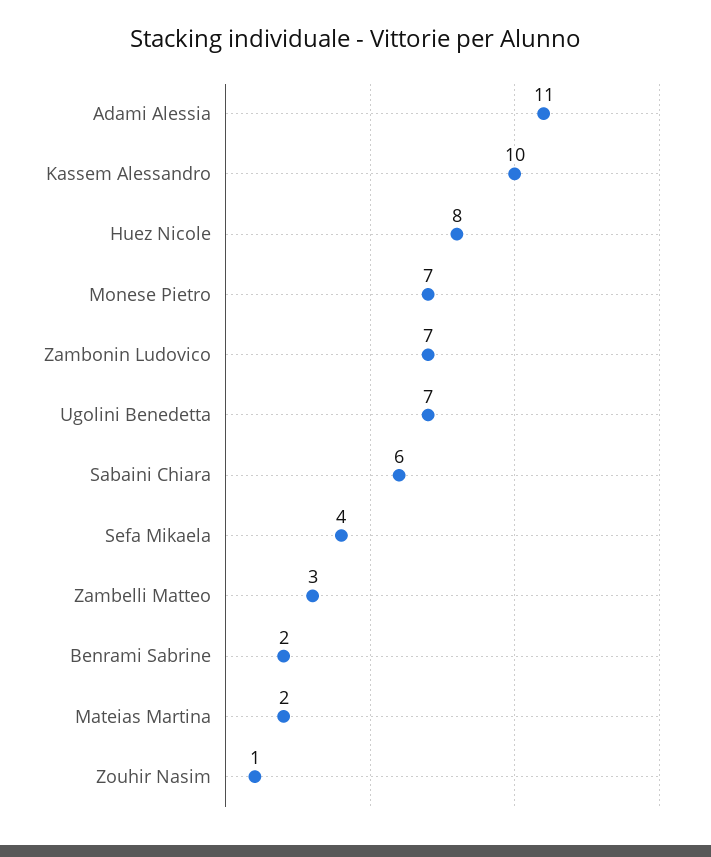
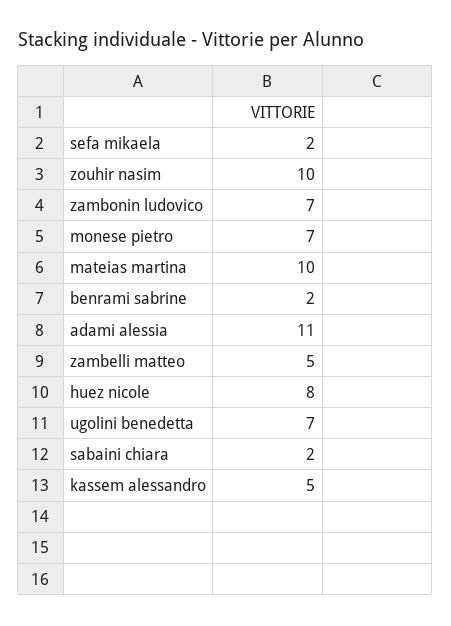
Kassem Alessandro: 10 -> 5
Sabaini Chiara: 6 -> 2
Sefa Mikaela: 4 -> 2
Zambelli Matteo: 3 -> 5
Mateias Martina: 2 -> 10
Zouhir Nasim: 1 -> 10

